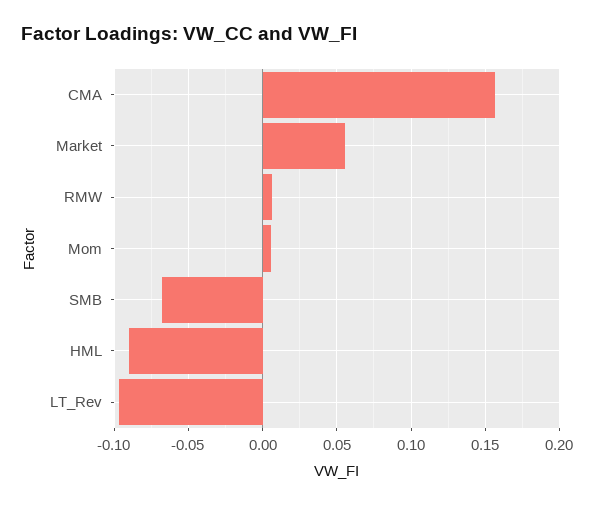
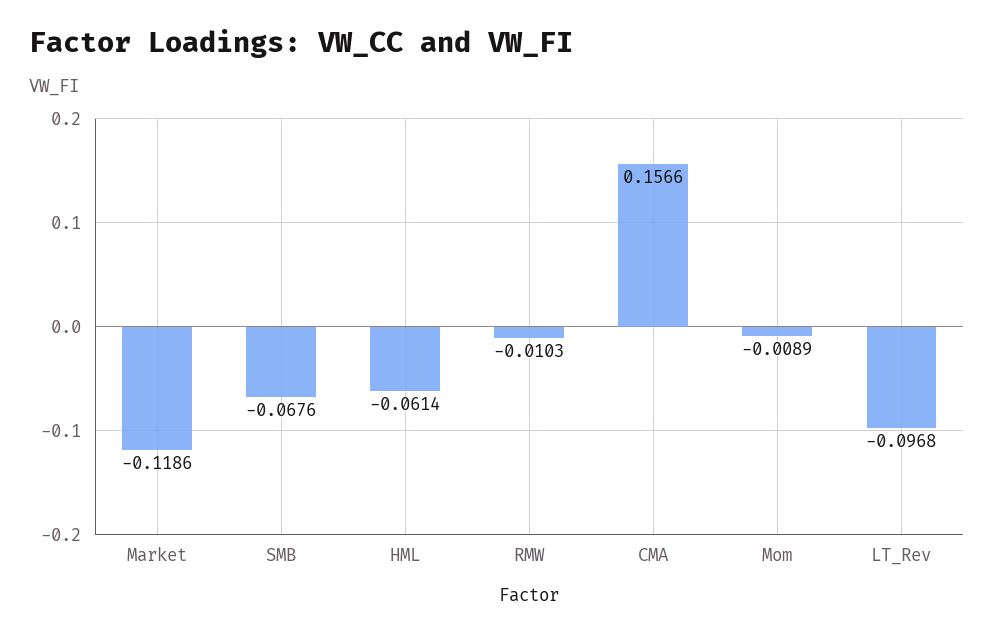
Market: 0.055 -> -0.1186
RMW: 0.005 -> -0.0103
Mom: 0.005 -> -0.0089
HML: -0.09 -> -0.0614

